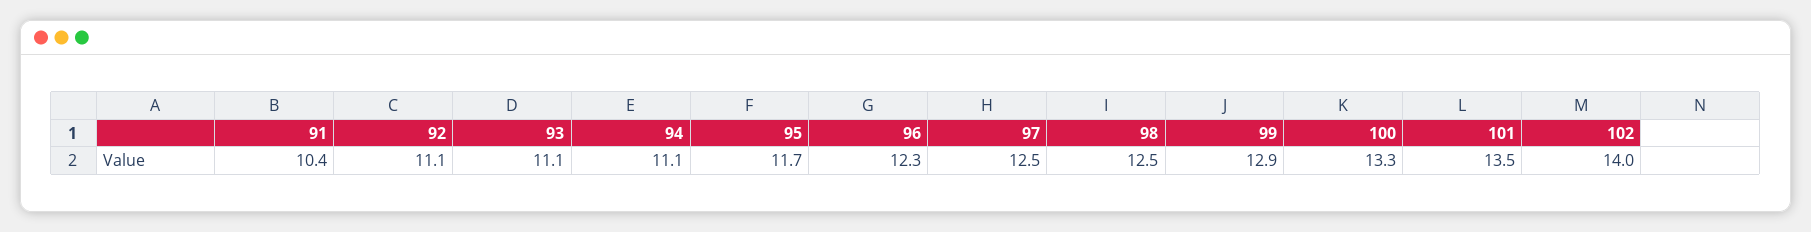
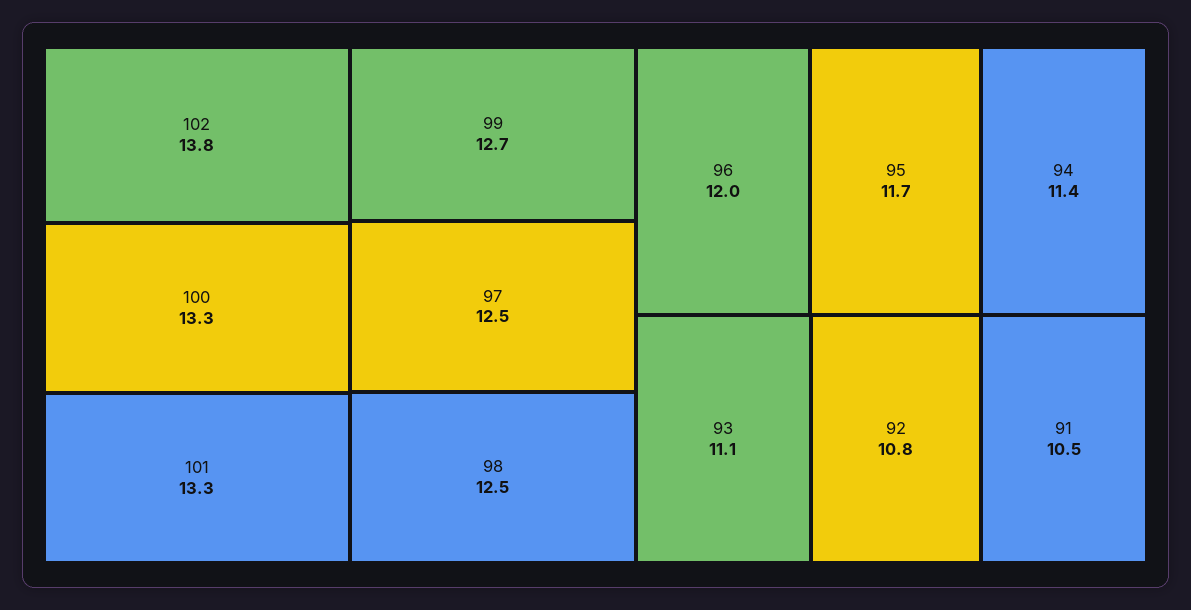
91: 10.4 -> 10.5
92: 11.1 -> 10.8
94: 11.1 -> 11.4
96: 12.3 -> 12
99: 12.9 -> 12.7
101: 13.5 -> 13.3
102: 14 -> 13.8

